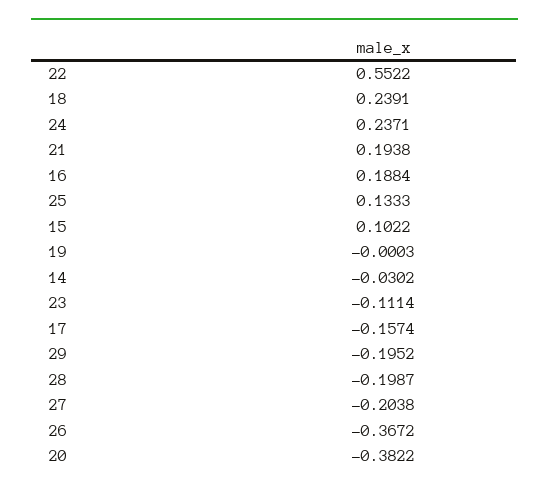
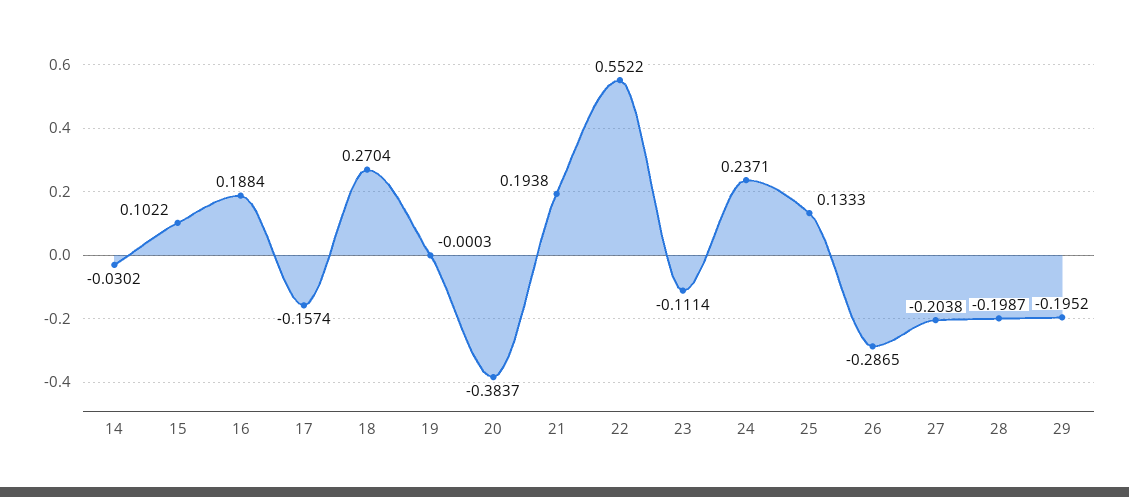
18: 0.2391 -> 0.2704
26: -0.3672 -> -0.2865
20: -0.3822 -> -0.3837

